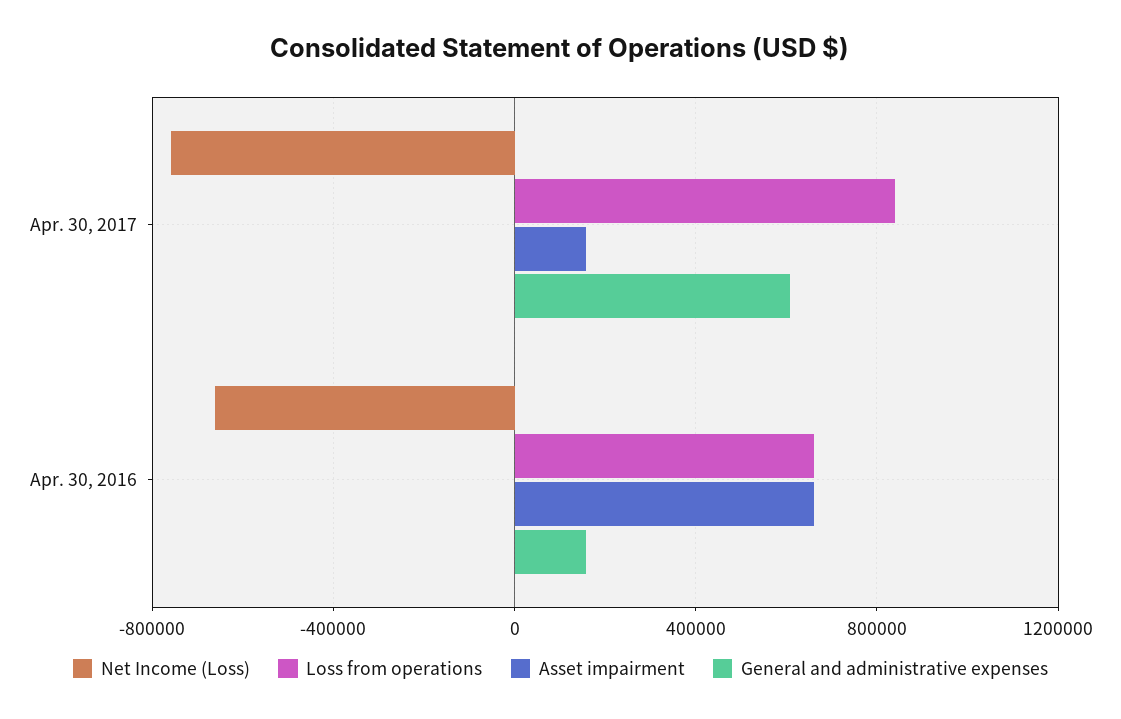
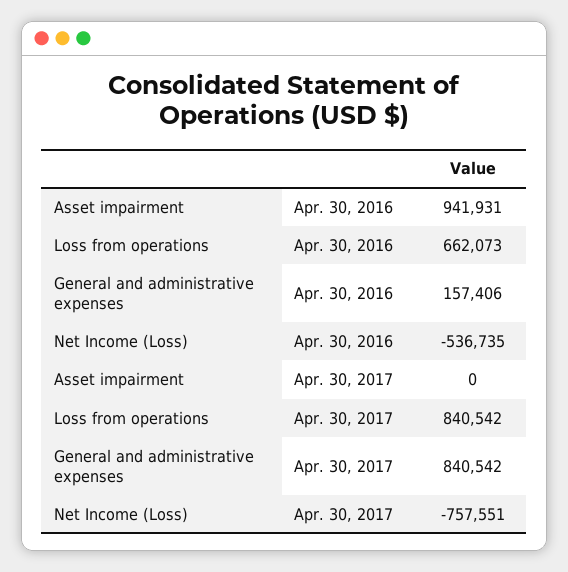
Asset impairment, Apr. 30, 2017: 150000 -> 0
General and administrative expenses, Apr. 30, 2017: 600000 -> 840542
Net Income (Loss), Apr. 30, 2016: -650000 -> -536735
Asset impairment, Apr. 30, 2016: 650000 -> 941931

